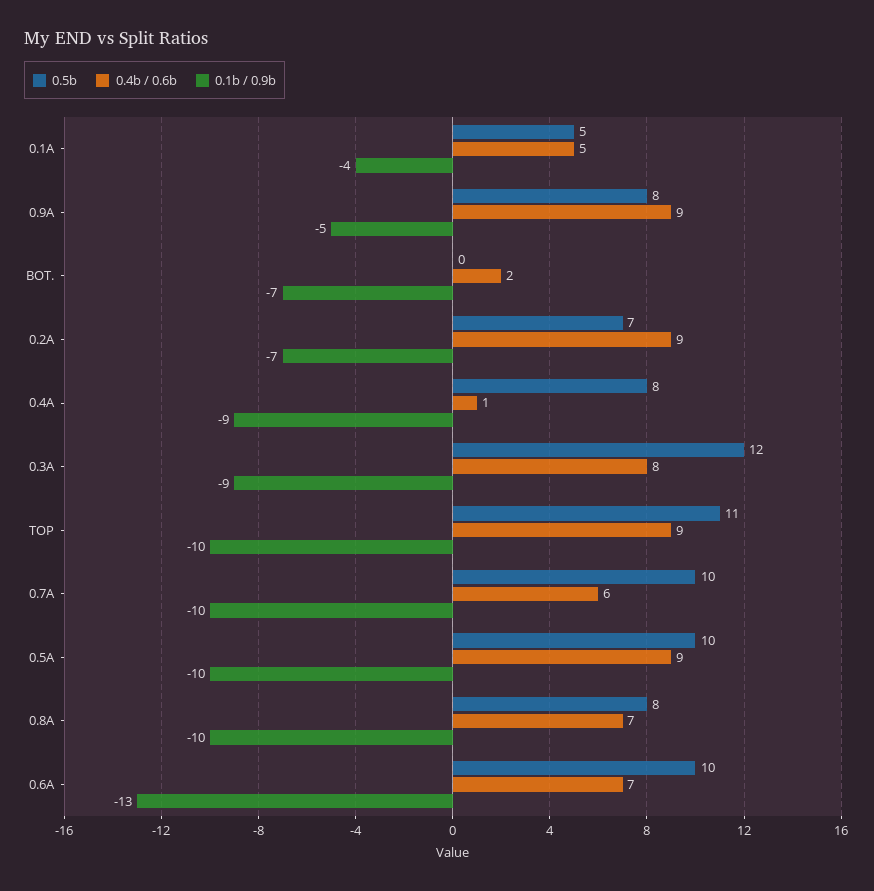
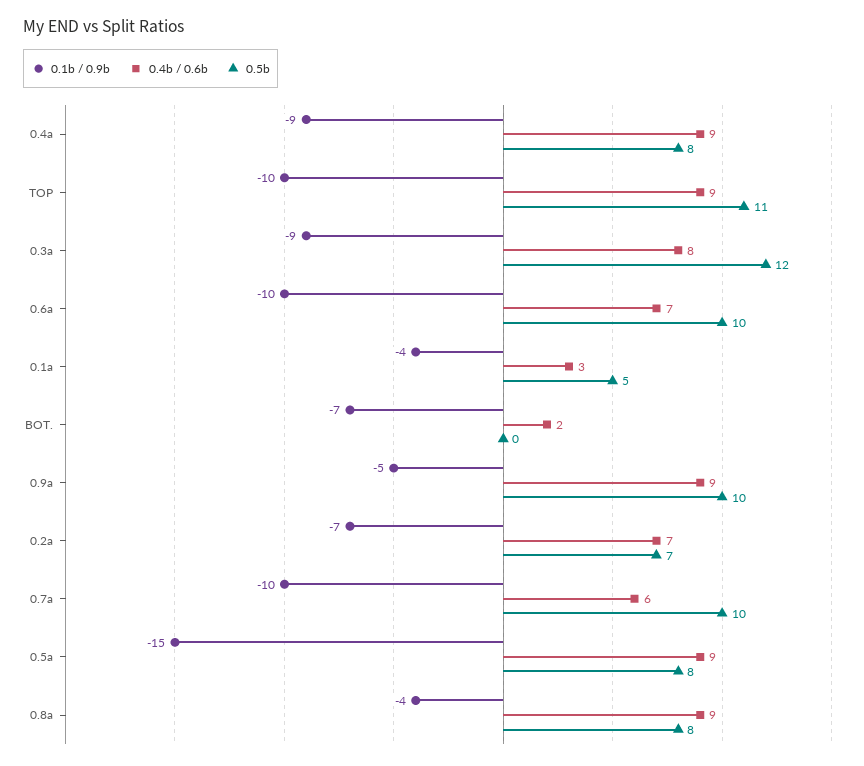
0.4b / 0.6b, 0.1A: 5 -> 3
0.5b, 0.9A: 8 -> 10
0.4b / 0.6b, 0.2A: 9 -> 7
0.4b / 0.6b, 0.4A: 1 -> 9
0.5b, 0.5A: 10 -> 8
0.1b / 0.9b, 0.5A: -10 -> -15
0.4b / 0.6b, 0.8A: 7 -> 9
0.1b / 0.9b, 0.8A: -10 -> -4
0.1b / 0.9b, 0.6A: -13 -> -10

